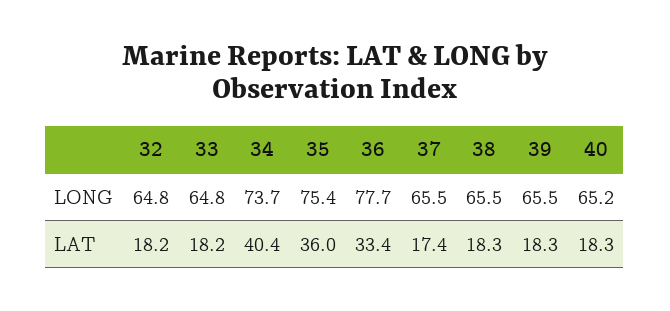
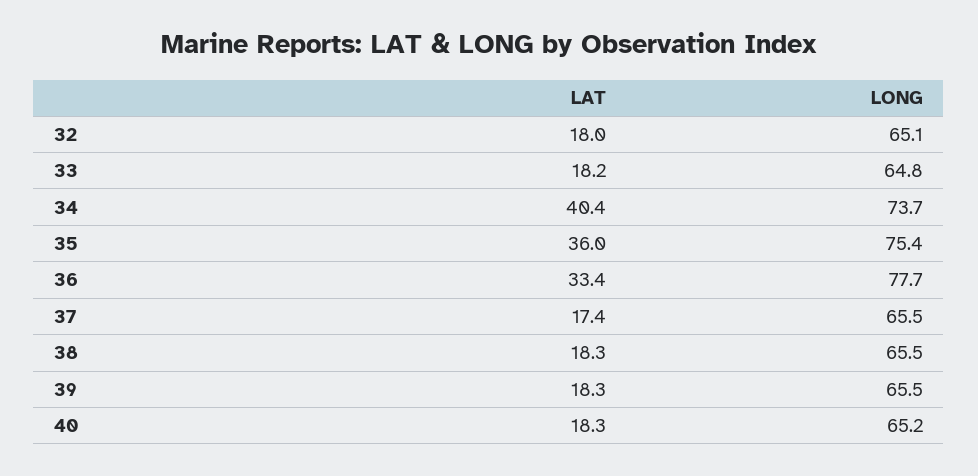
32, LONG: 64.8 -> 65.1
32, LAT: 18.2 -> 18

